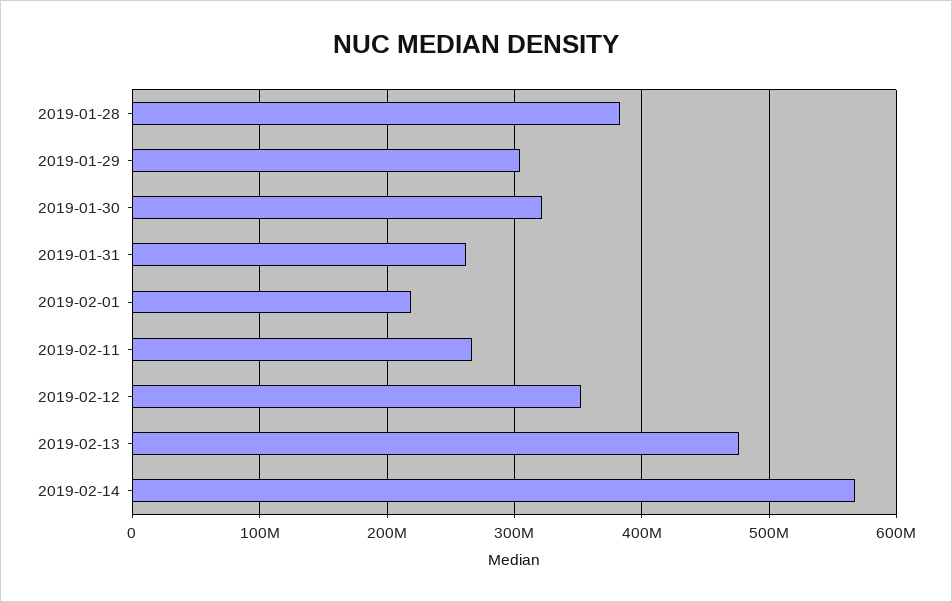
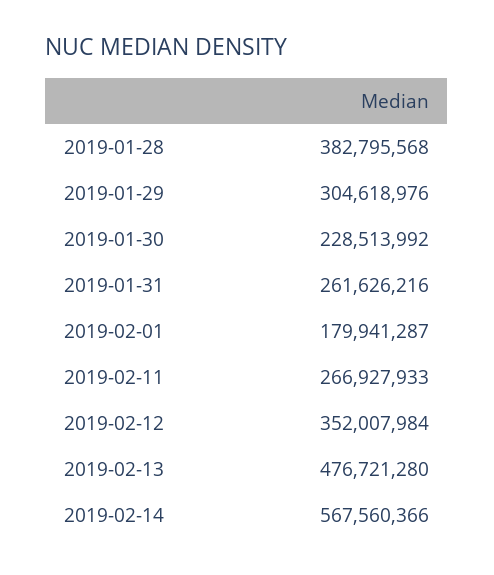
2019-01-30: 320000000 -> 228513992
2019-02-01: 220000000 -> 179941287

